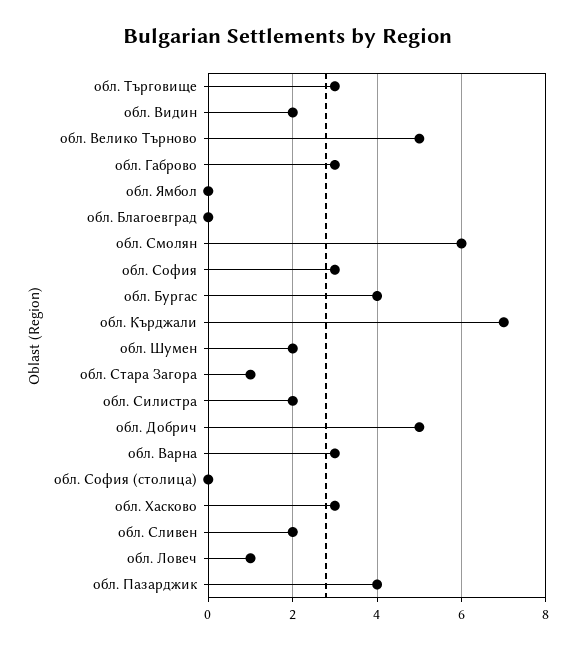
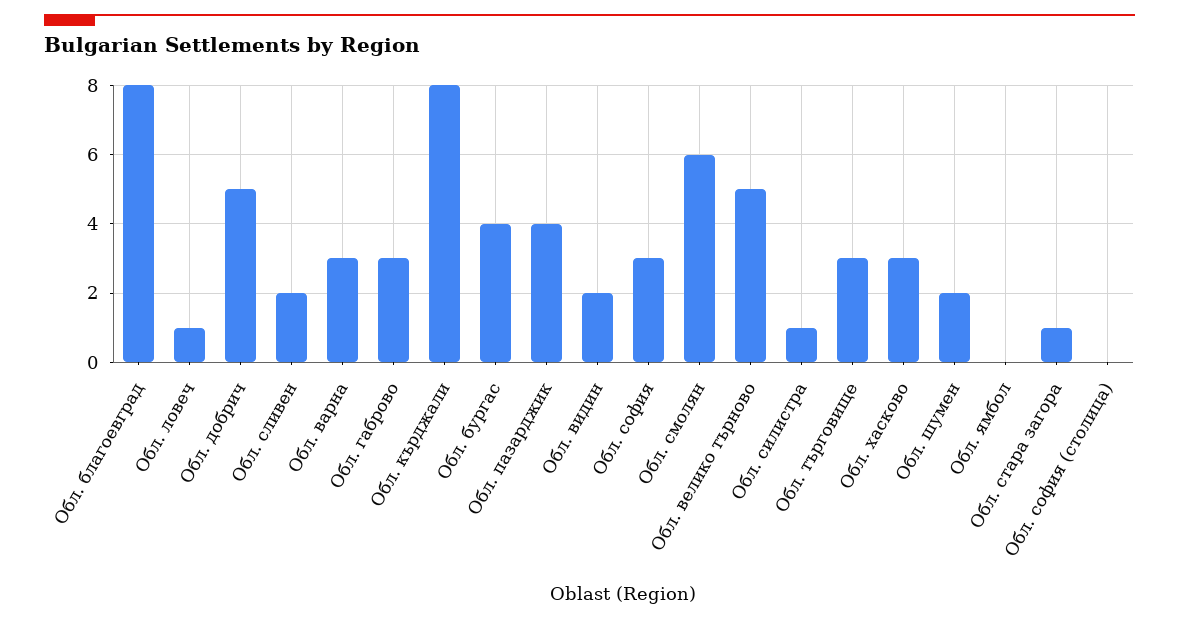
обл. Благоевград: 0 -> 8
обл. Кърджали: 7 -> 8
обл. Силистра: 2 -> 1

